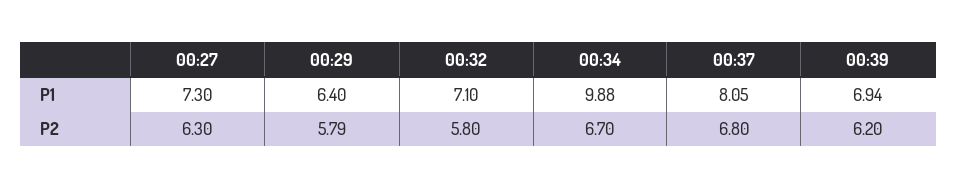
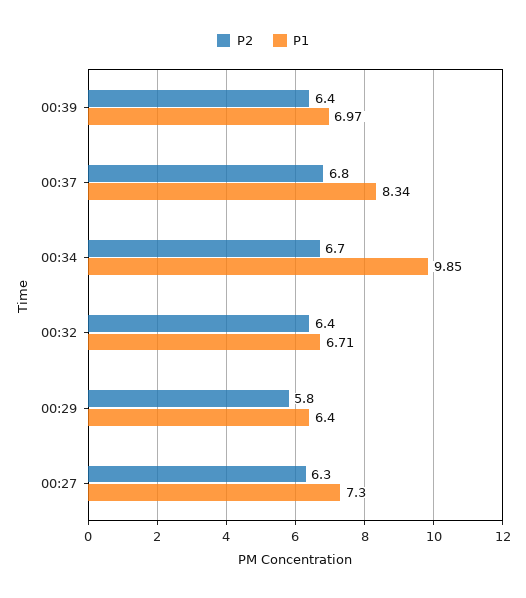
P1, 00:32: 7.1 -> 6.71
P1, 00:34: 9.88 -> 9.85
P1, 00:37: 8.05 -> 8.34
P1, 00:39: 6.94 -> 6.97
P2, 00:29: 5.79 -> 5.8
P2, 00:32: 5.8 -> 6.4
P2, 00:39: 6.2 -> 6.4

